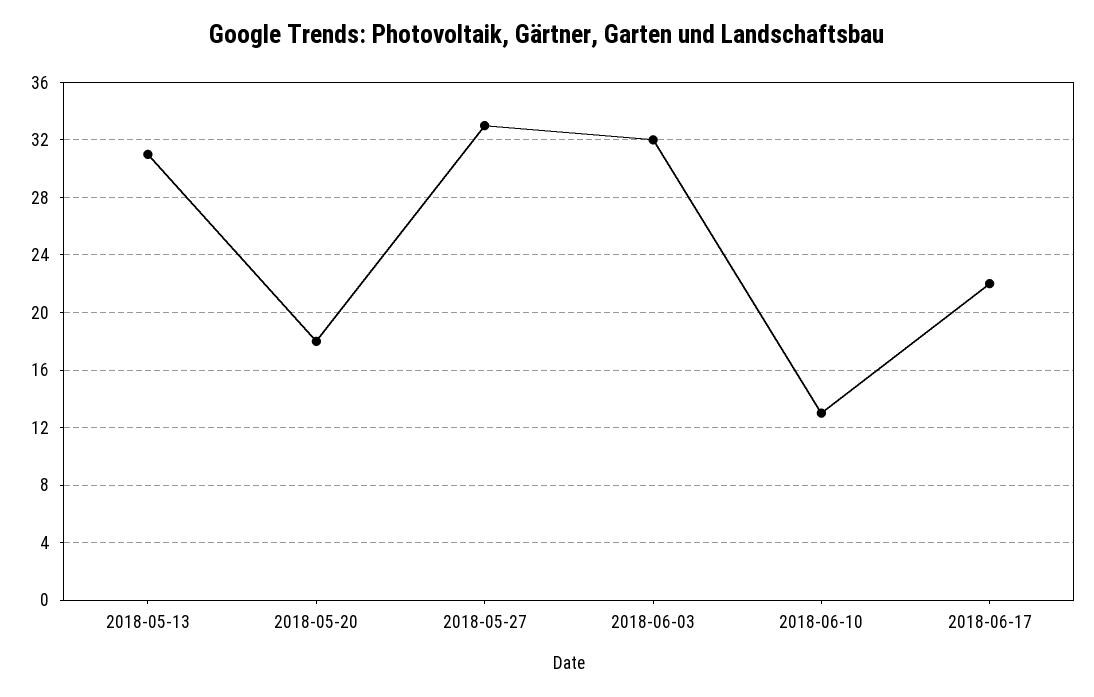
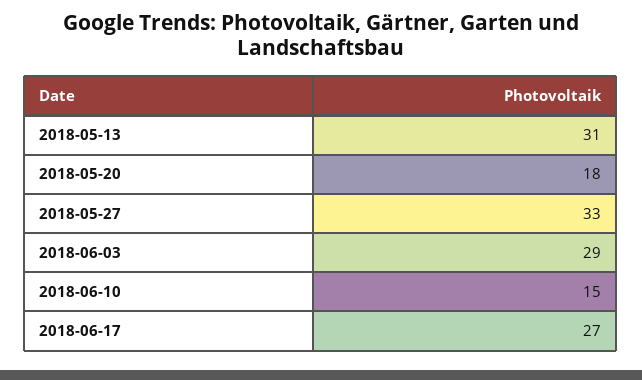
2018-06-03: 32 -> 29
2018-06-10: 13 -> 15
2018-06-17: 22 -> 27

